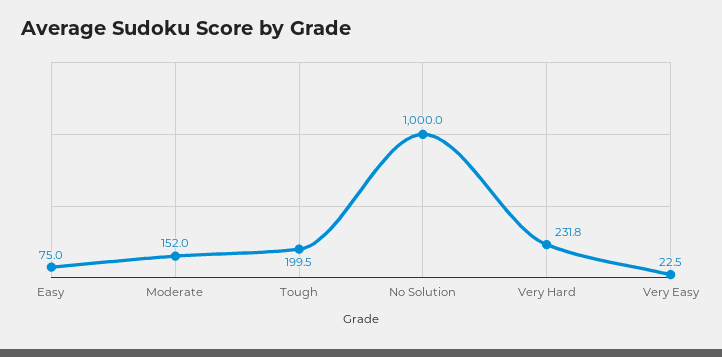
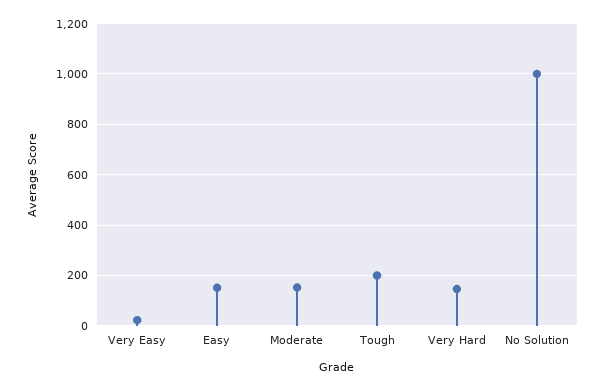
Easy: 75 -> 150
Very Hard: 231.8 -> 150

